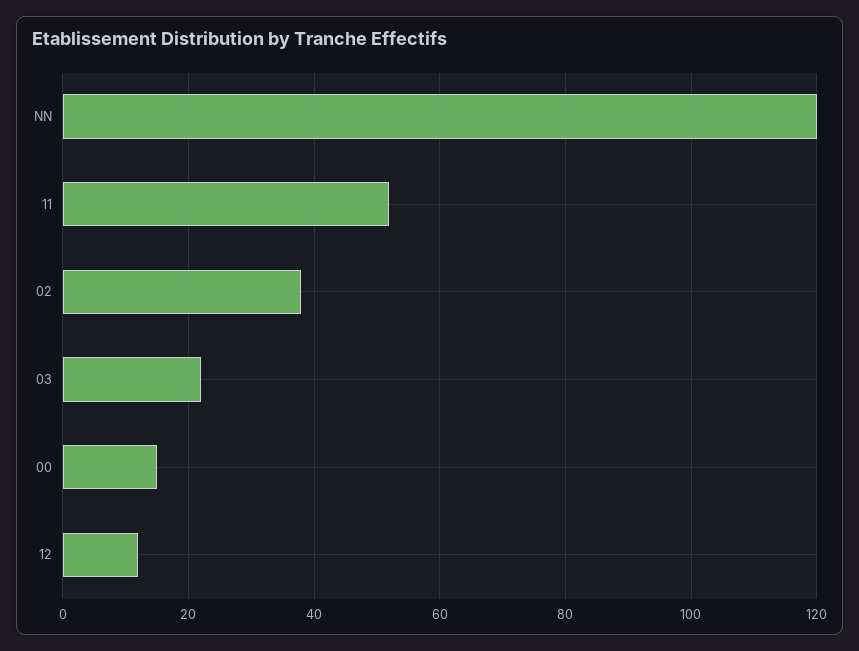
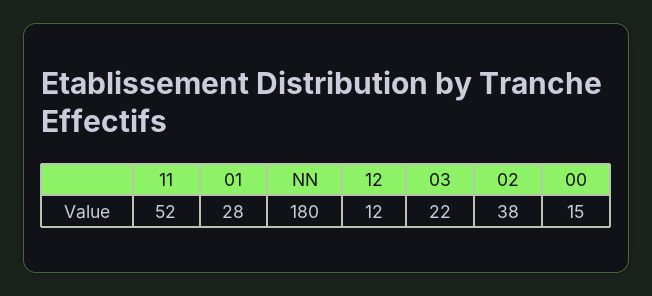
NN: 120 -> 180
01: none -> 28

